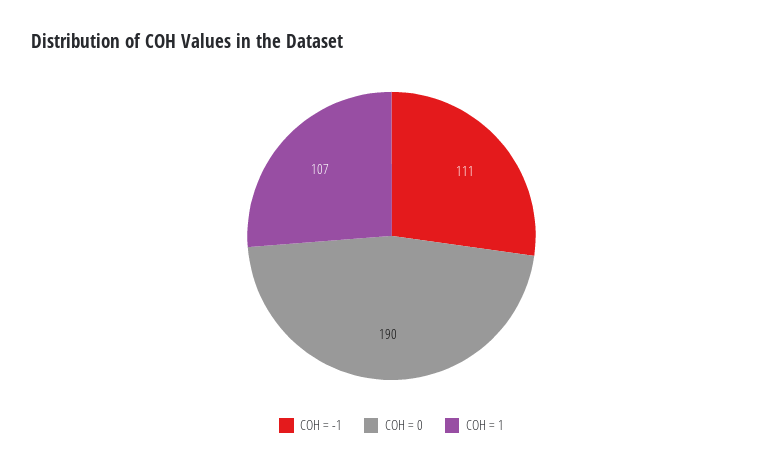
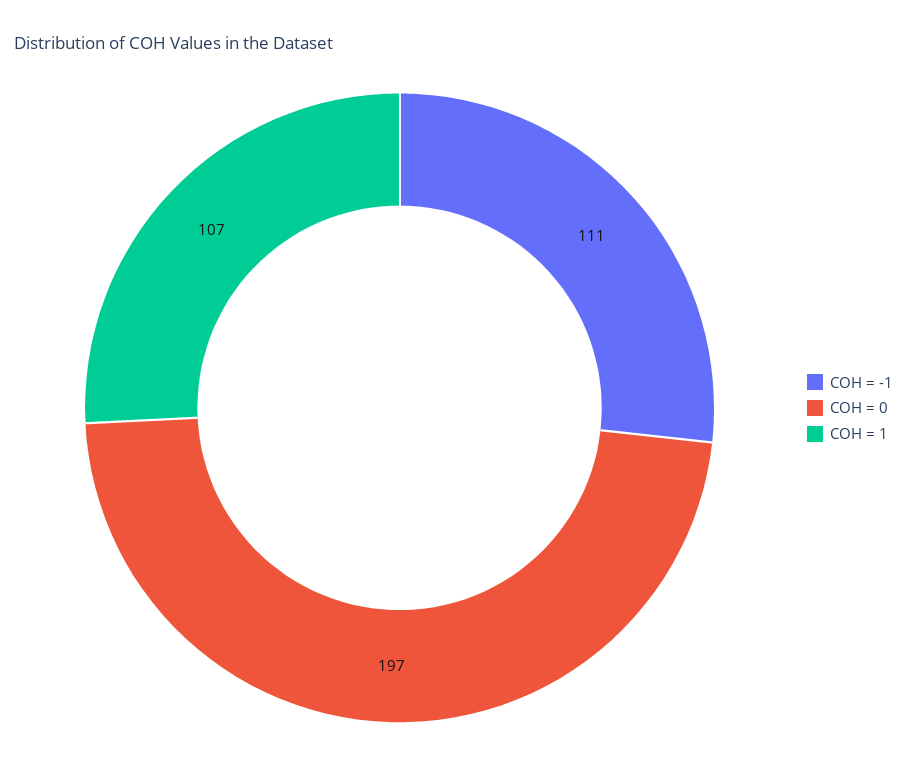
COH = 0: 190 -> 197

